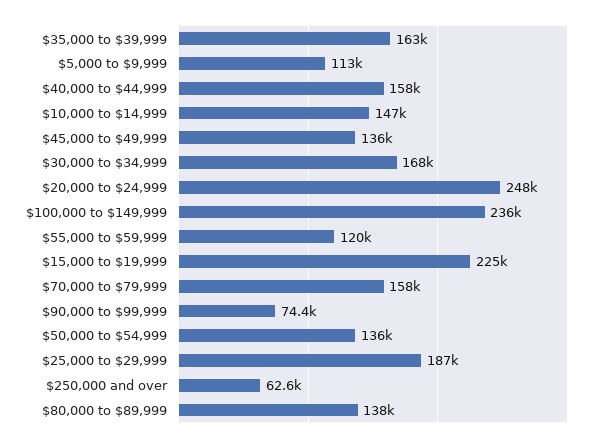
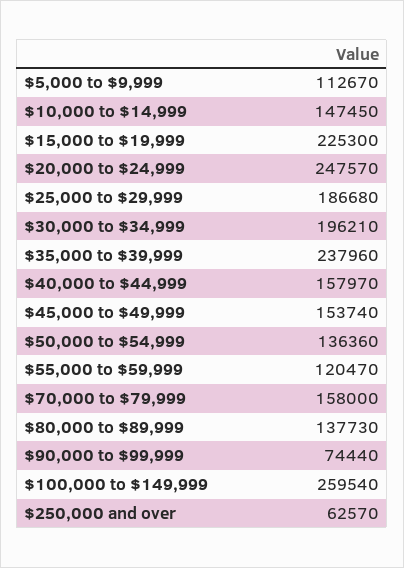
$35,000 to $39,999: 163000 -> 237960
$45,000 to $49,999: 136000 -> 153740
$30,000 to $34,999: 168000 -> 196210
$100,000 to $149,999: 236000 -> 259540

